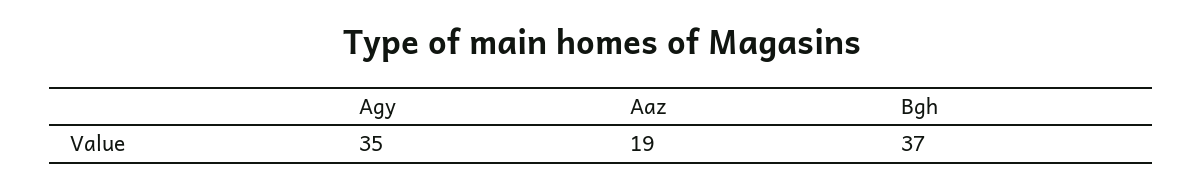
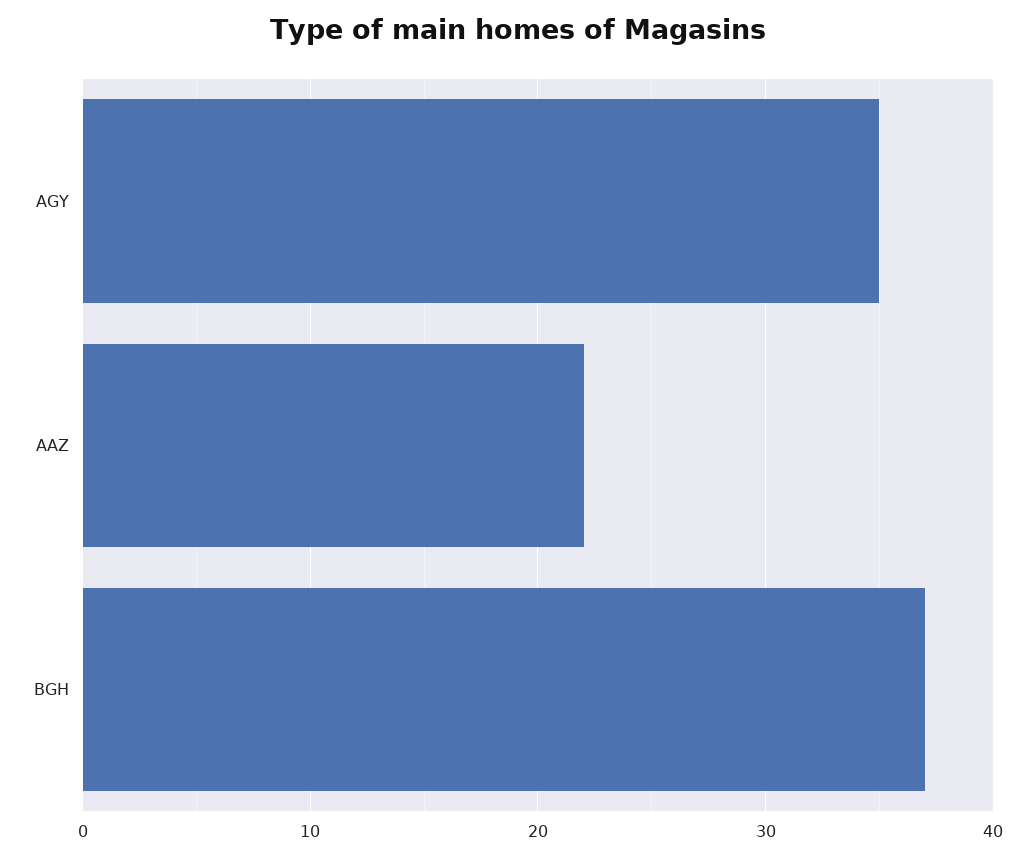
Aaz: 19 -> 22

